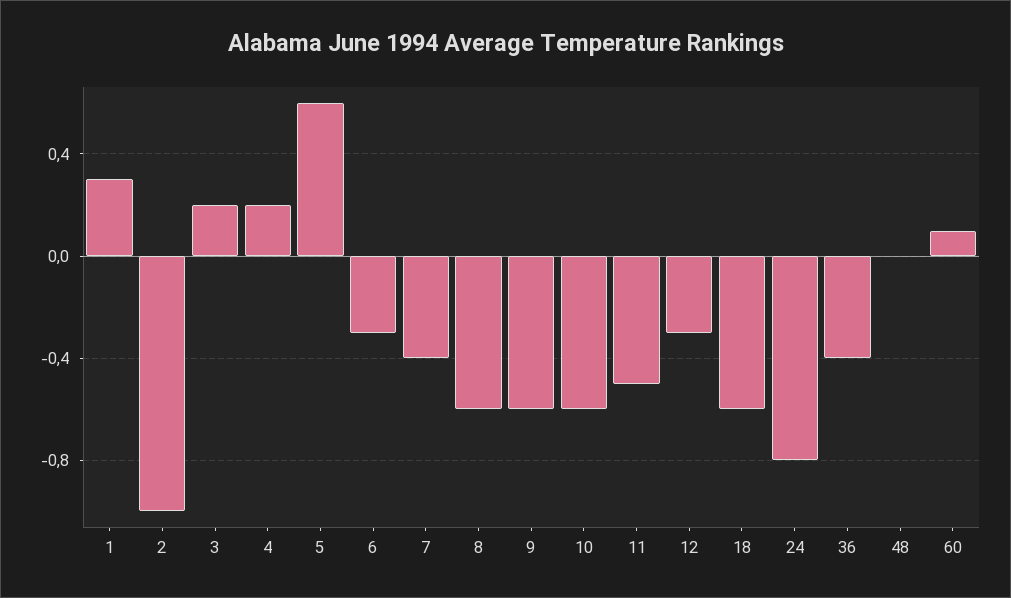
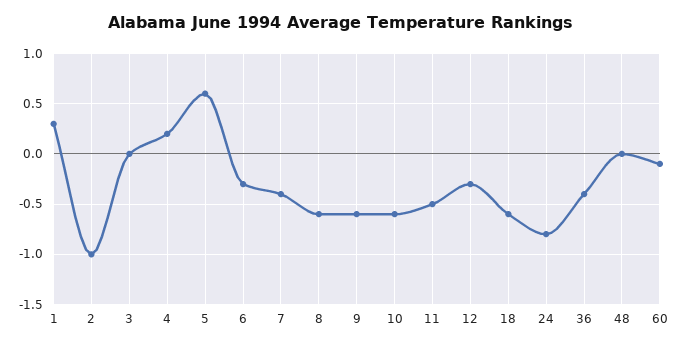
3: 0.2 -> 0
60: 0.1 -> -0.1

